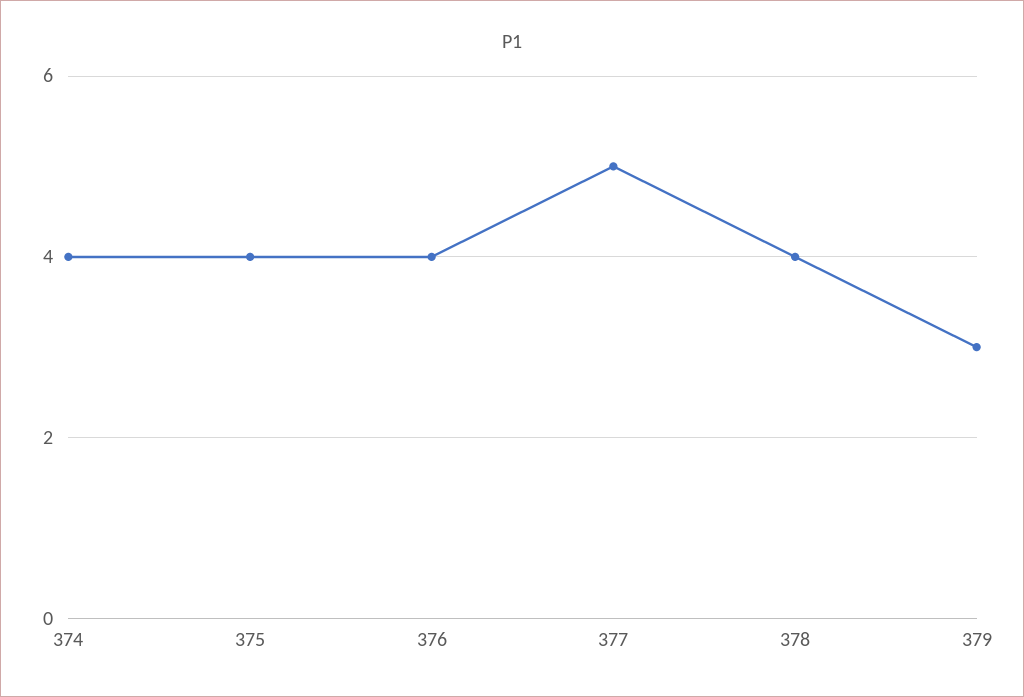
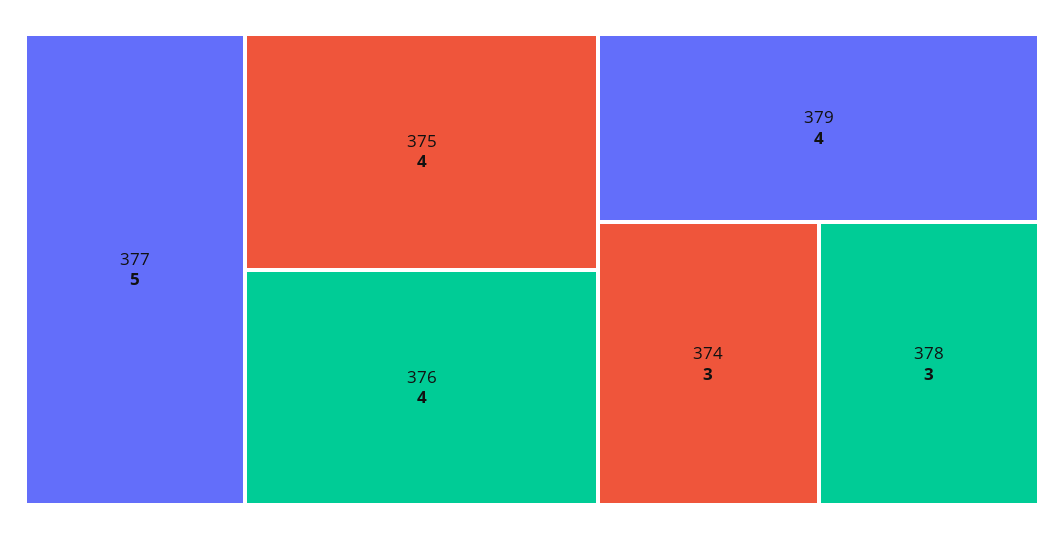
374: 4 -> 3
378: 4 -> 3
379: 3 -> 4

